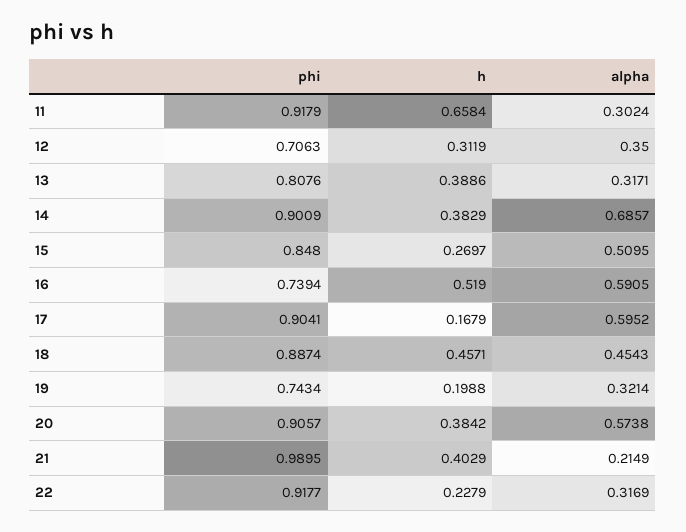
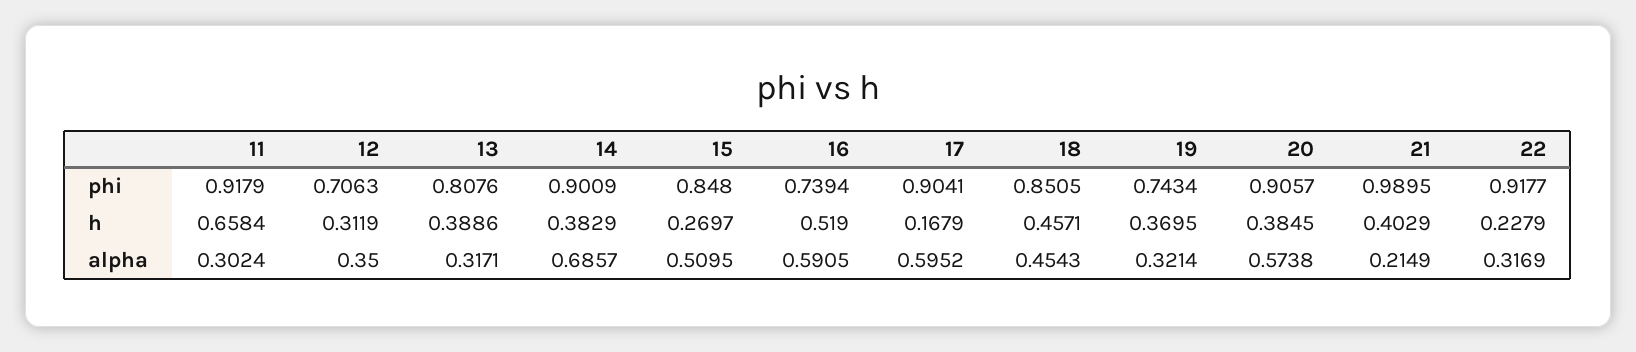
phi, 18: 0.8874 -> 0.8505
h, 19: 0.1988 -> 0.3695
h, 20: 0.3842 -> 0.3845

